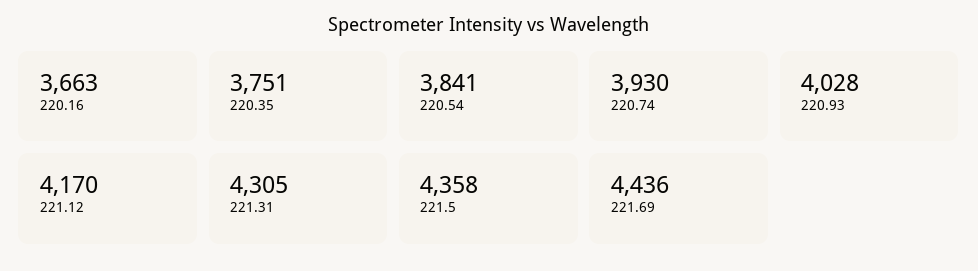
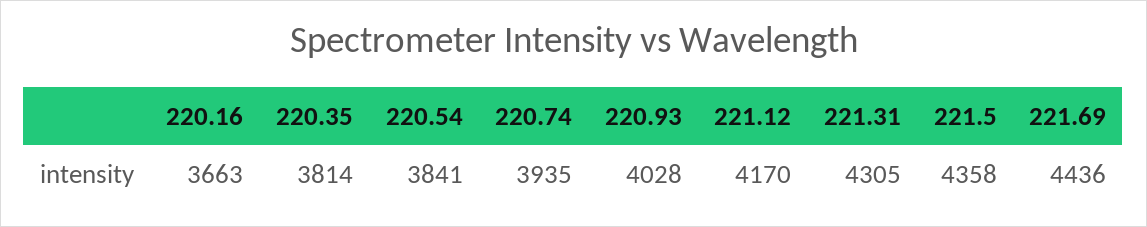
220.35: 3751 -> 3814
220.74: 3930 -> 3935

